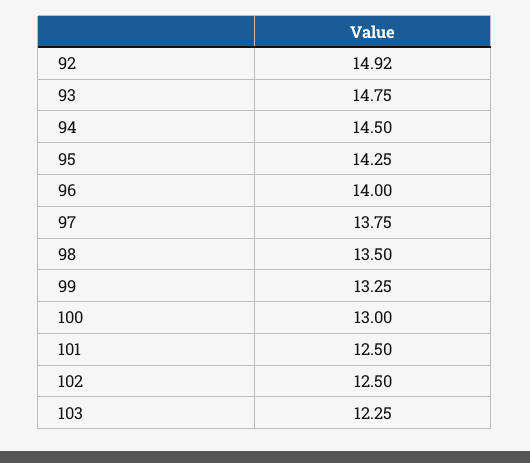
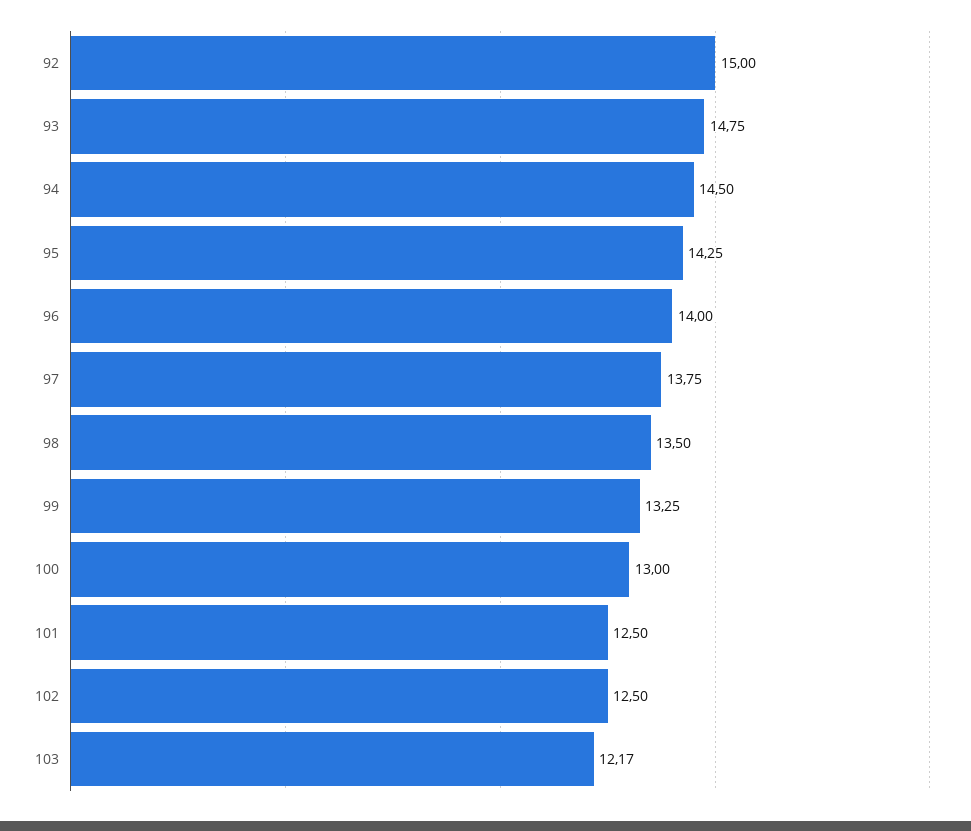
92: 14.92 -> 15
103: 12.25 -> 12.17

